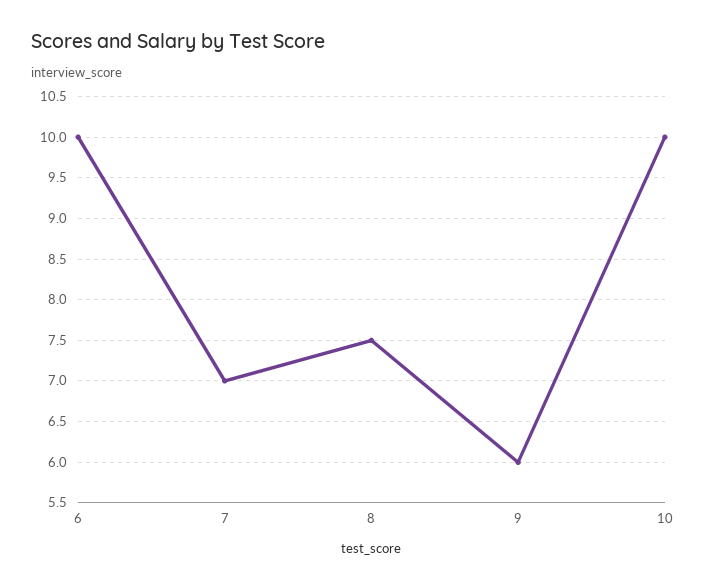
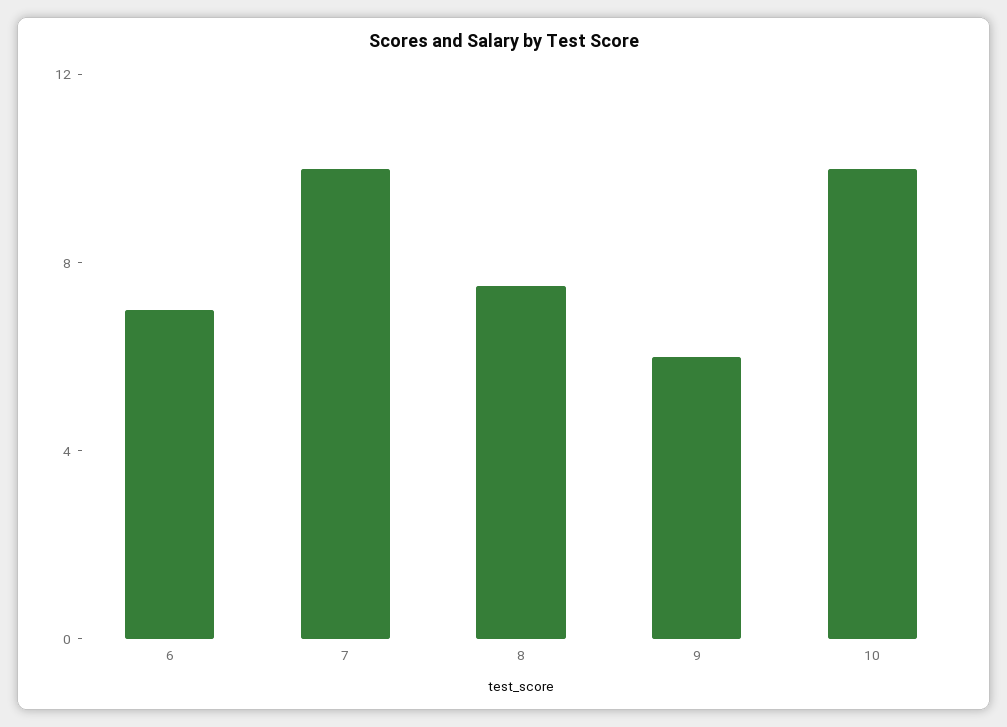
6: 10 -> 7
7: 7 -> 10

